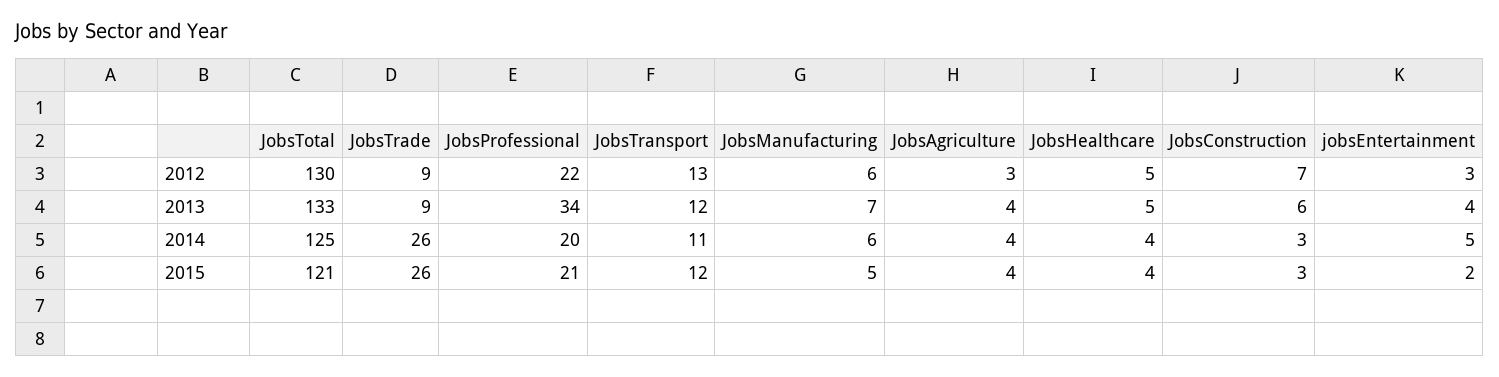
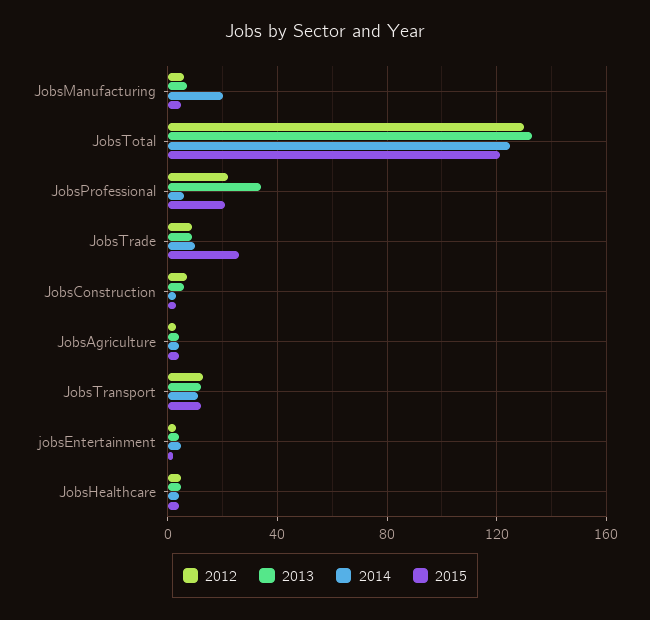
2014, JobsTrade: 26 -> 10
2014, JobsProfessional: 20 -> 5
2014, JobsManufacturing: 6 -> 20

